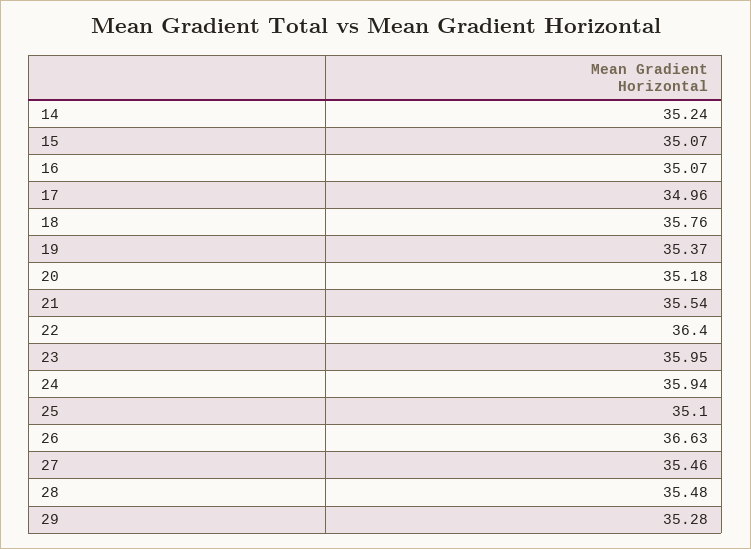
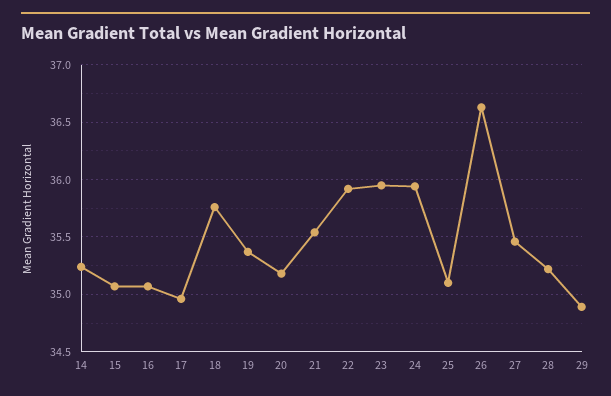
22: 36.4 -> 35.9
28: 35.48 -> 35.2
29: 35.28 -> 34.9

